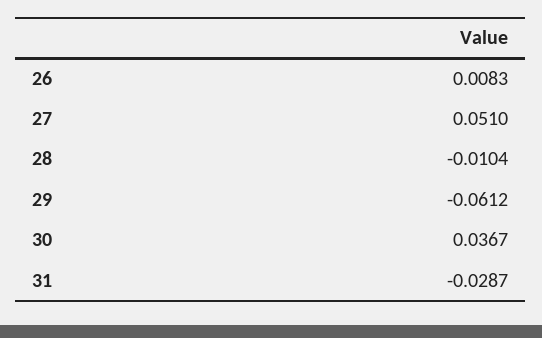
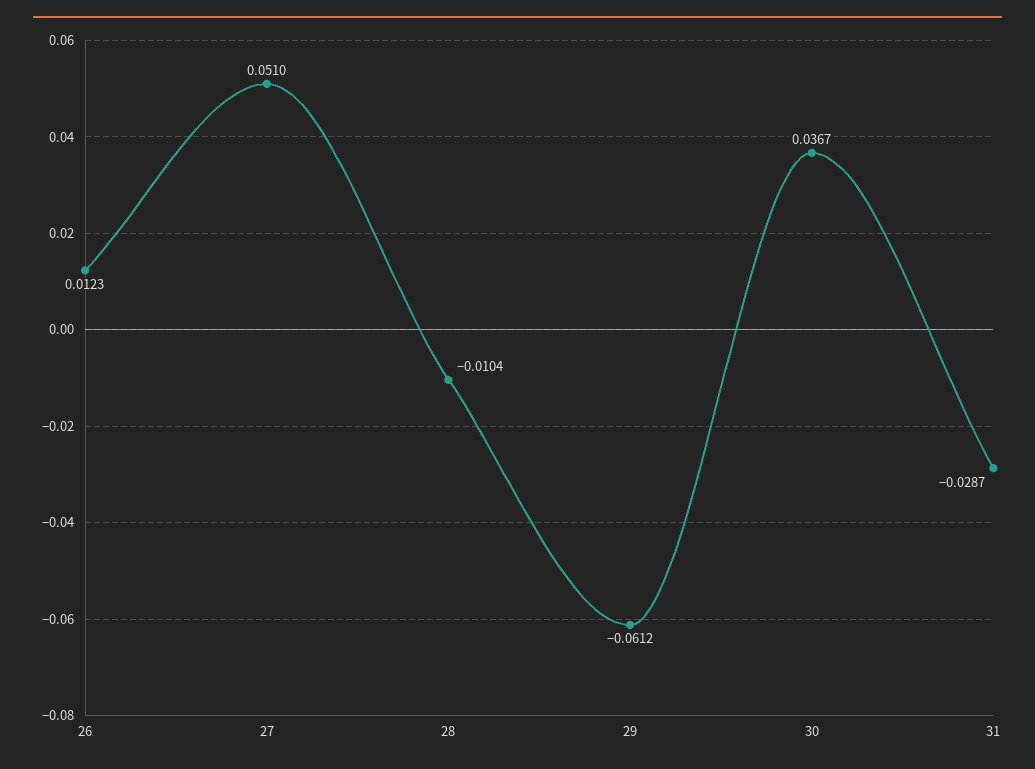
26: 0.0083 -> 0.0123

